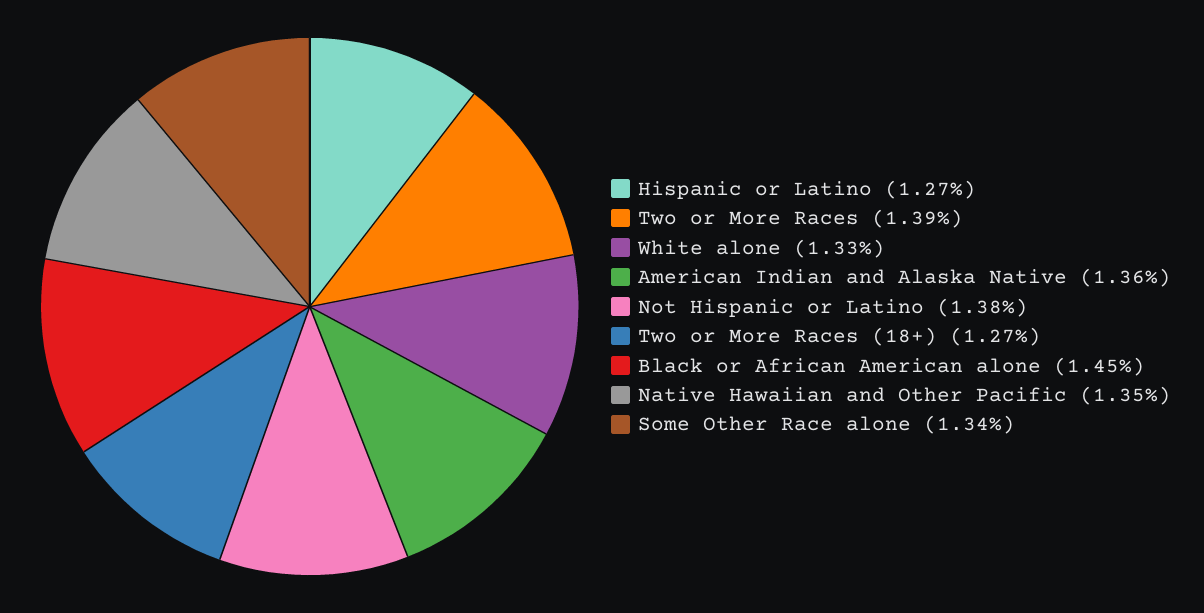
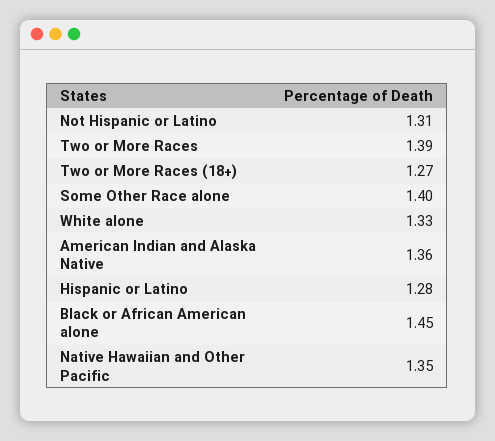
Hispanic or Latino: 1.27 -> 1.28
Not Hispanic or Latino: 1.38 -> 1.31
Some Other Race alone: 1.34 -> 1.4

